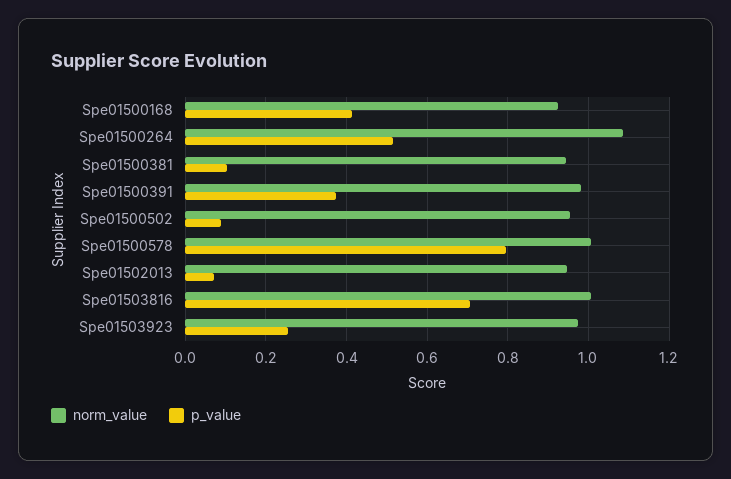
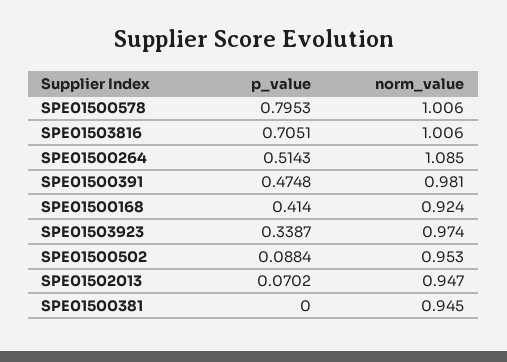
p_value, Spe01500381: 0.1 -> 0
p_value, Spe01500391: 0.38 -> 0.4748
p_value, Spe01503923: 0.26 -> 0.3387

